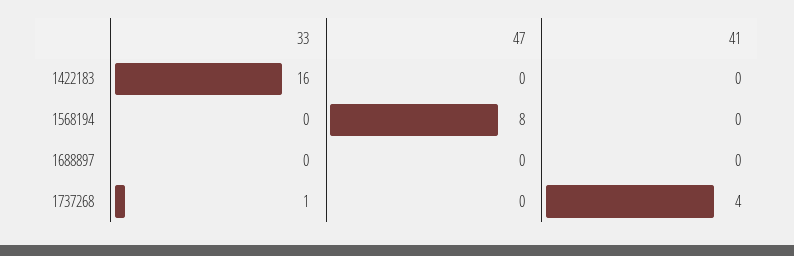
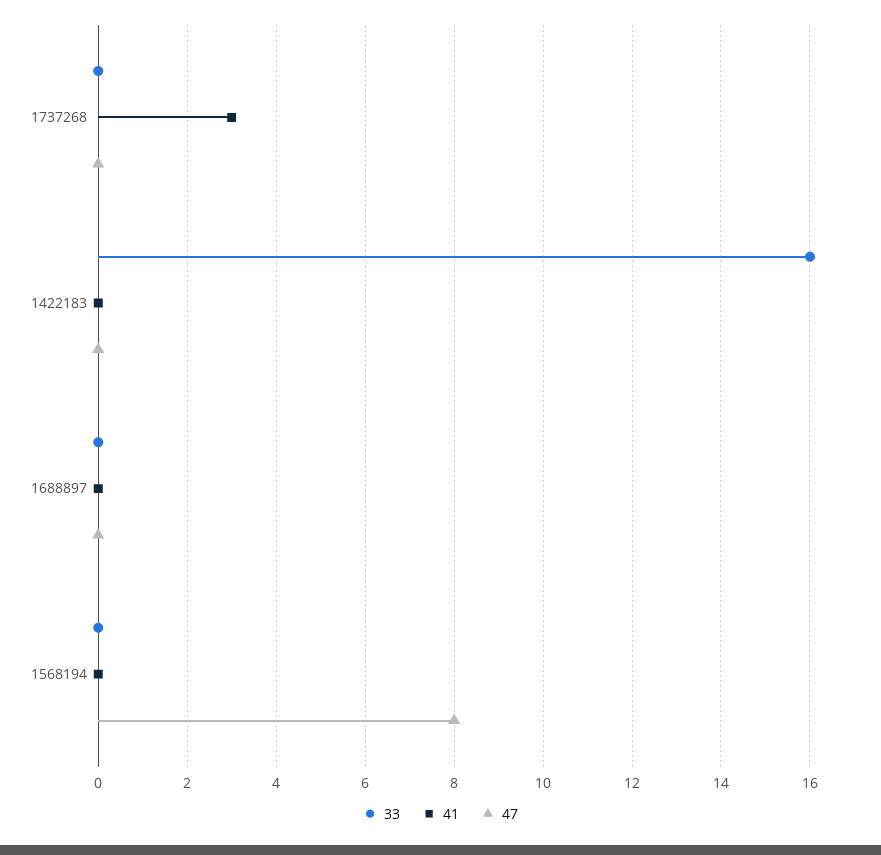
33, 1737268: 1 -> 0
41, 1737268: 4 -> 3

